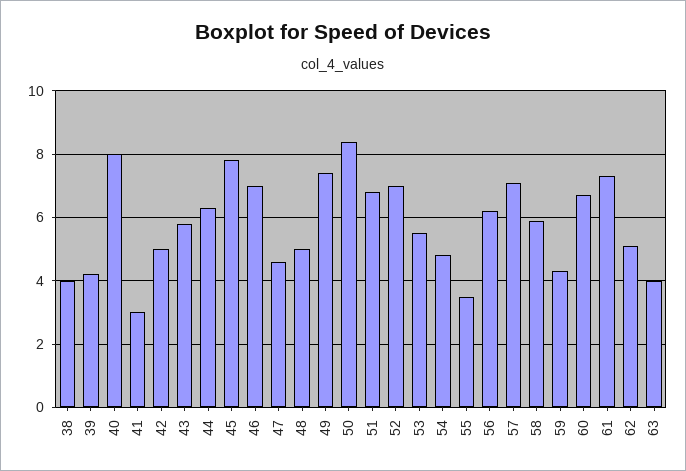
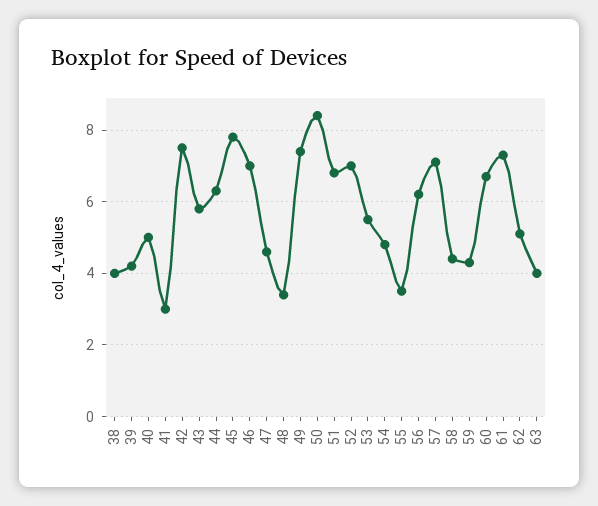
40: 8 -> 5
42: 5 -> 7.5
48: 5 -> 3.5
58: 6 -> 4.5

